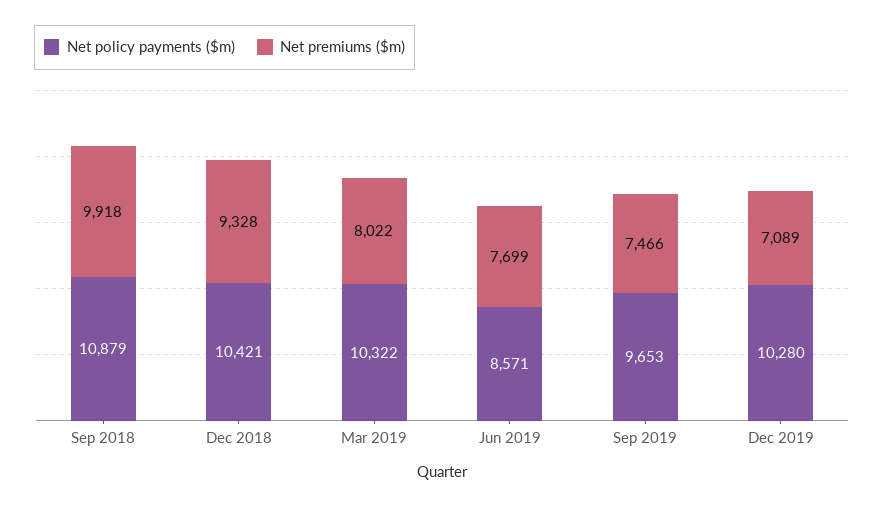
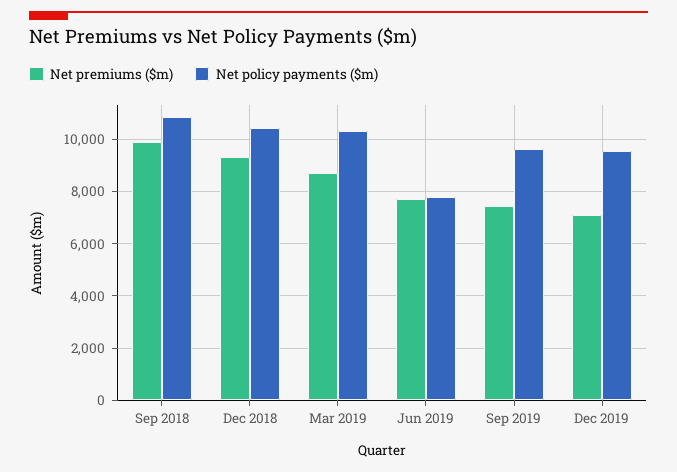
Net premiums ($m), Mar 2019: 8022 -> 8750
Net policy payments ($m), Jun 2019: 8571 -> 7750
Net policy payments ($m), Dec 2019: 10280 -> 9500

